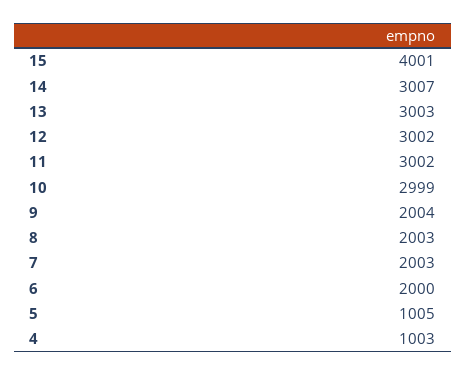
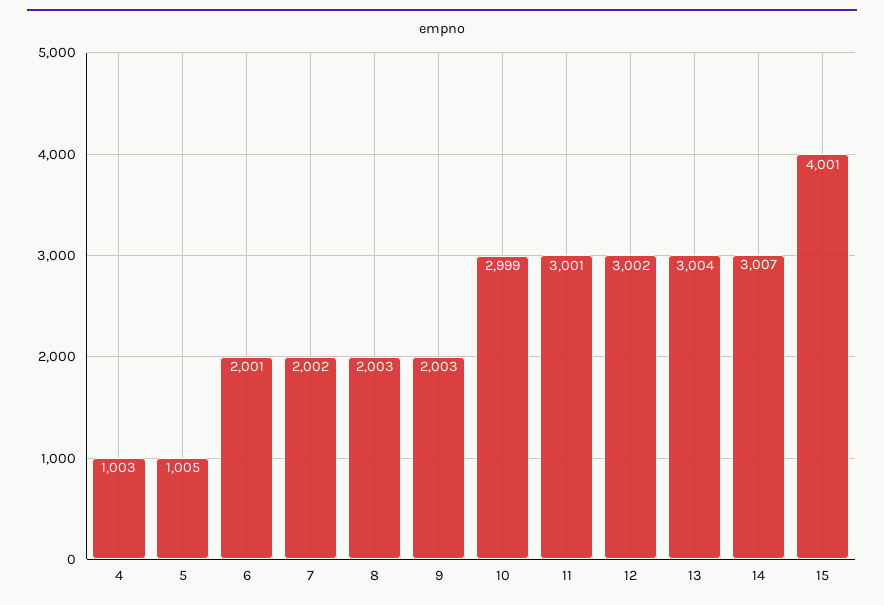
13: 3003 -> 3004
11: 3002 -> 3001
9: 2004 -> 2003
7: 2003 -> 2002
6: 2000 -> 2001

